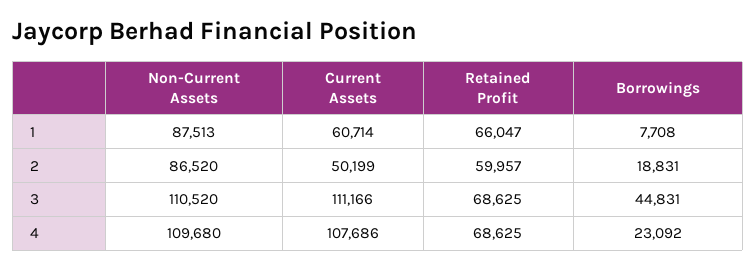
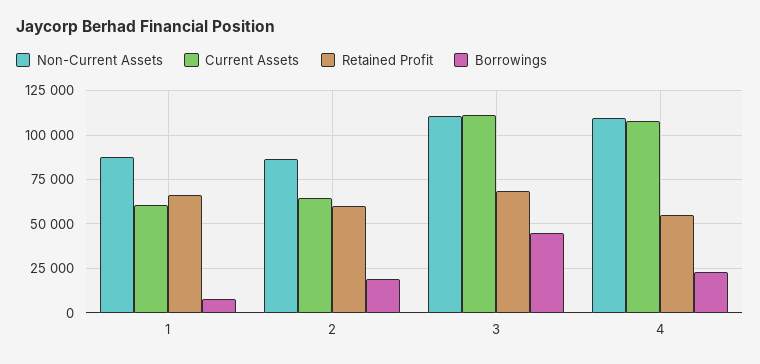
Current Assets, 2: 50199 -> 65000
Retained Profit, 4: 68625 -> 55000

